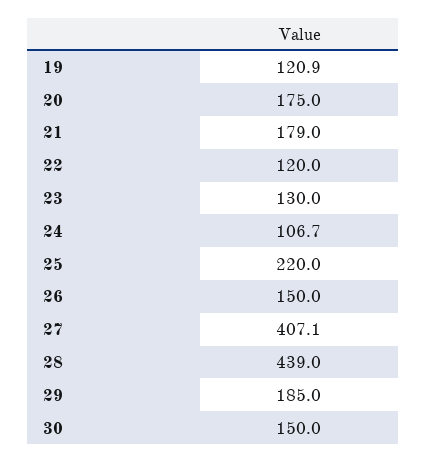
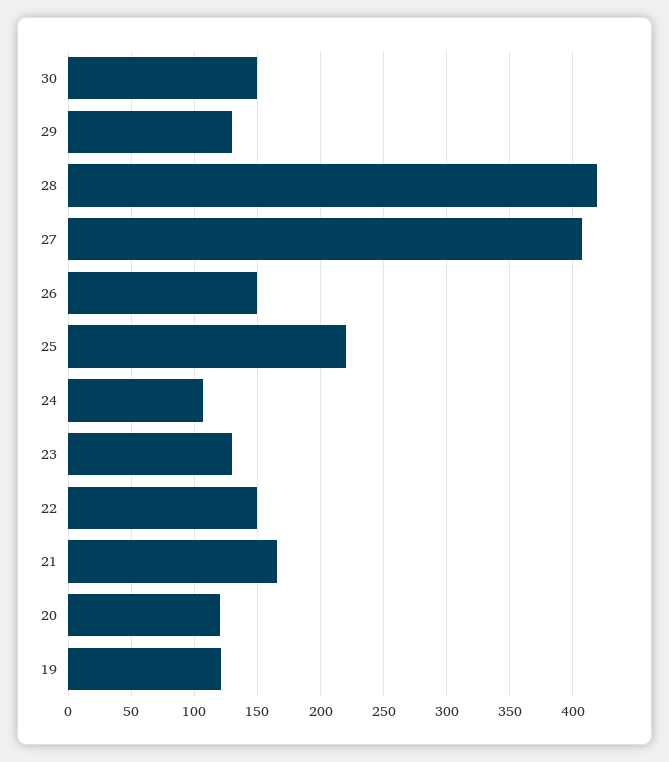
20: 175 -> 120
21: 179 -> 165
22: 120 -> 150
28: 439 -> 420
29: 185 -> 130

